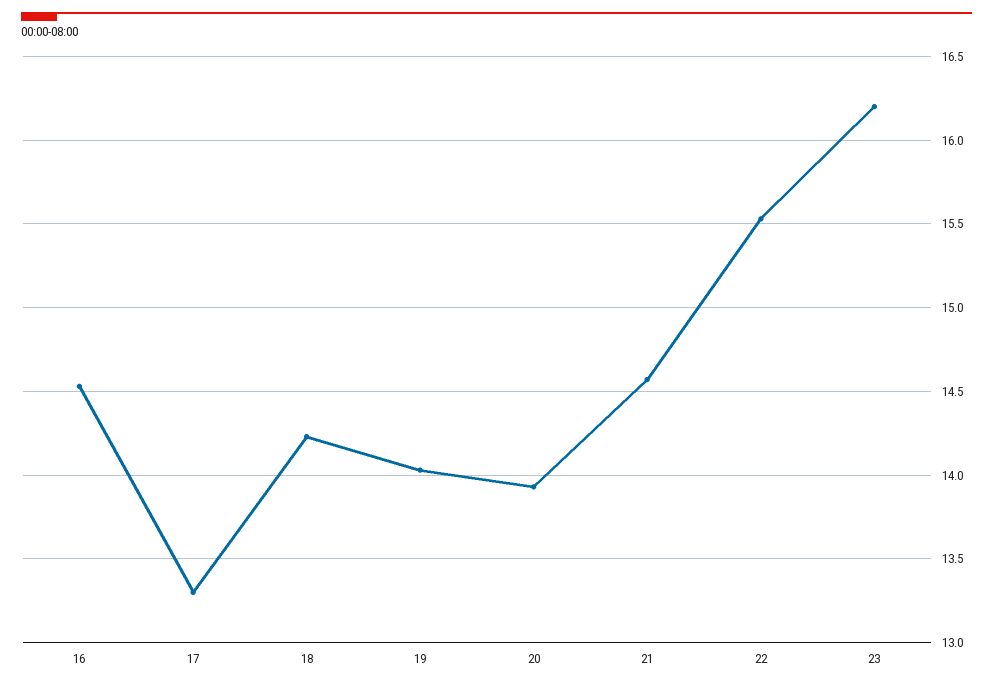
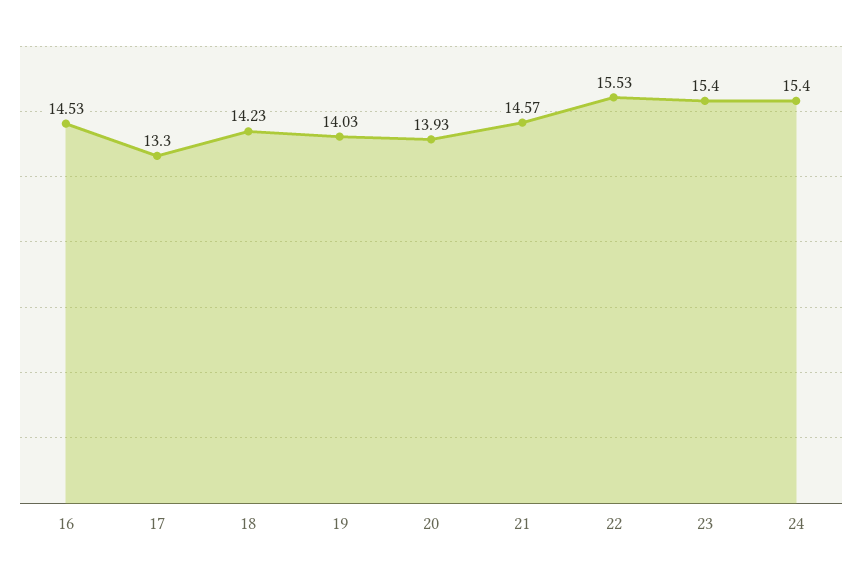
23: 16.2 -> 15.4
24: none -> 15.4

